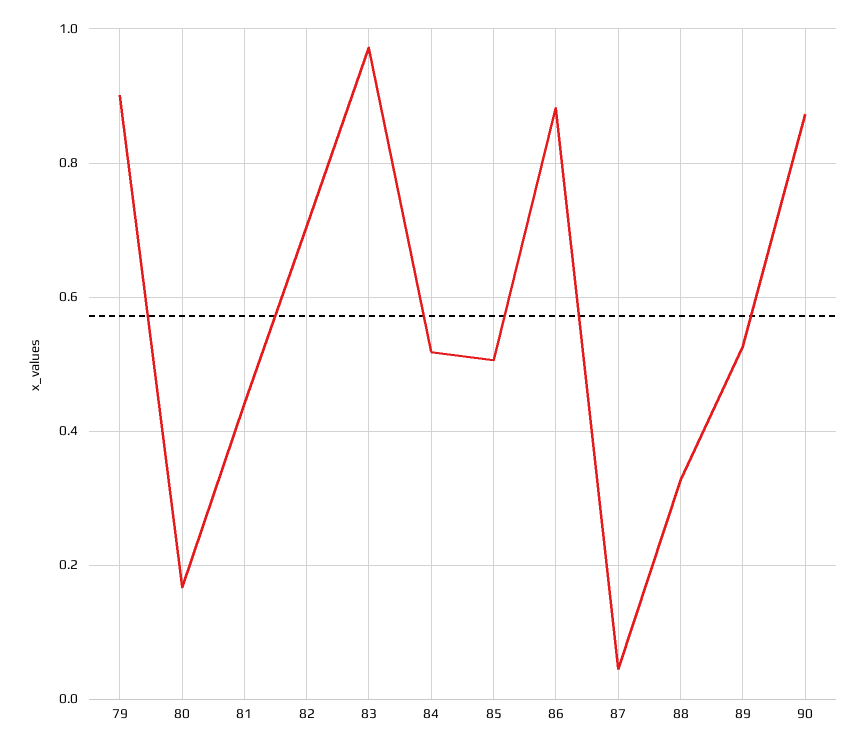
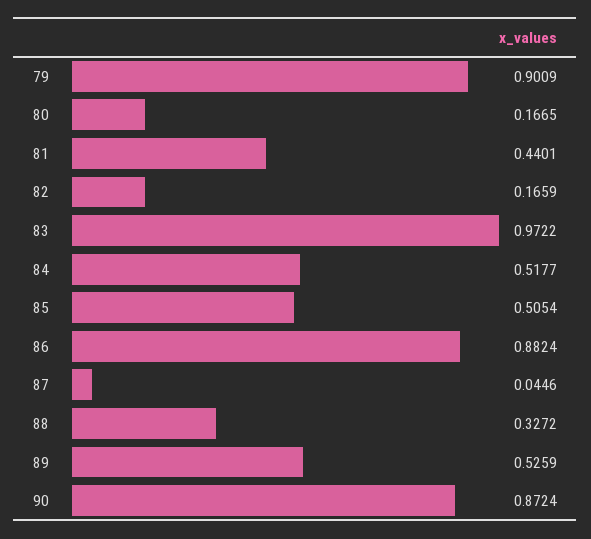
82: 0.7 -> 0.1659

